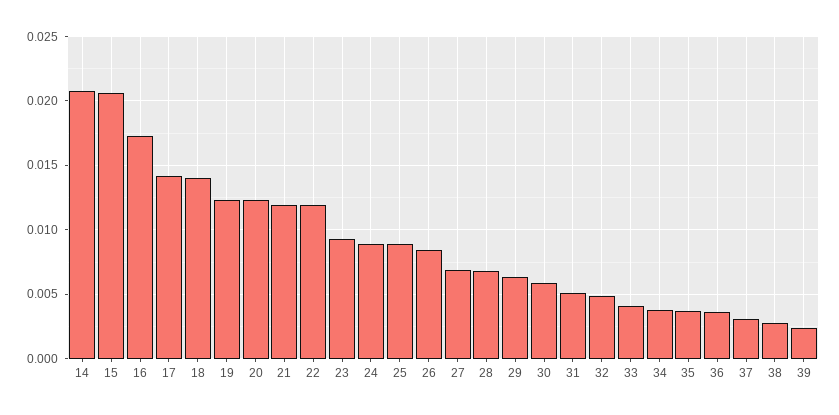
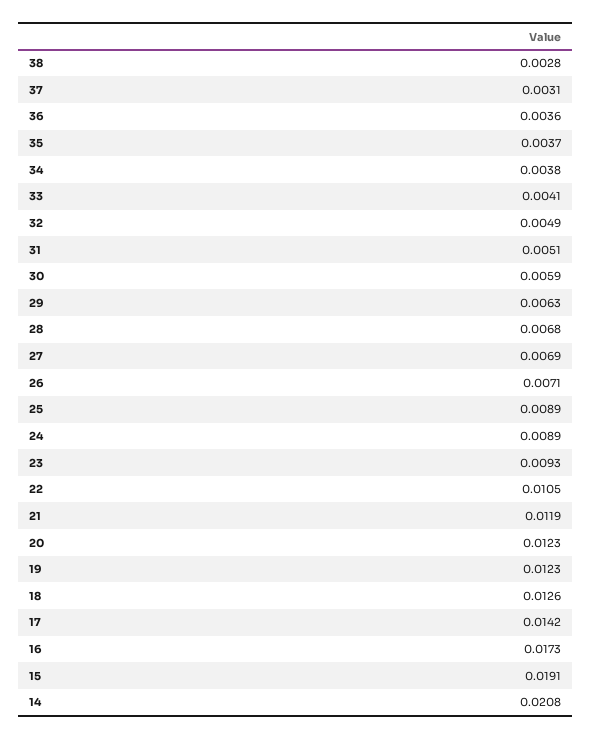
15: 0.0205 -> 0.0191
18: 0.014 -> 0.0126
22: 0.012 -> 0.0105
26: 0.0085 -> 0.0071
39: 0.0025 -> none

